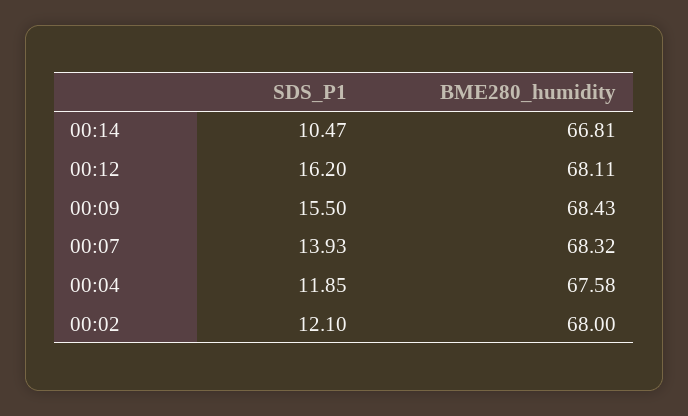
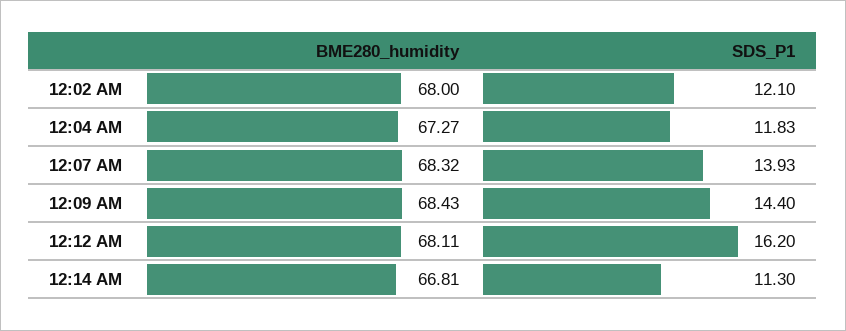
SDS_P1, 00:14: 10.47 -> 11.3
SDS_P1, 00:09: 15.5 -> 14.4
SDS_P1, 00:04: 11.85 -> 11.83
BME280_humidity, 00:04: 67.58 -> 67.27

